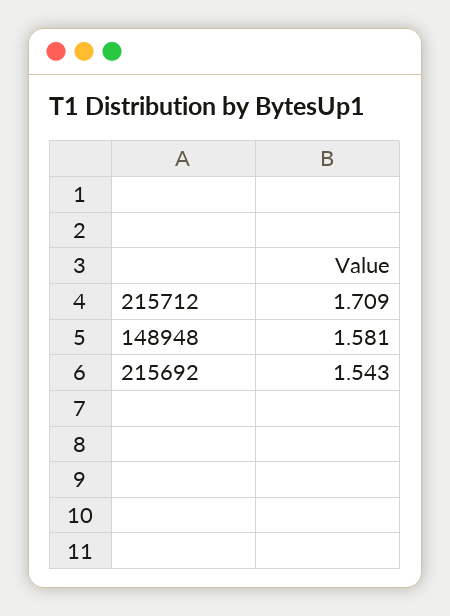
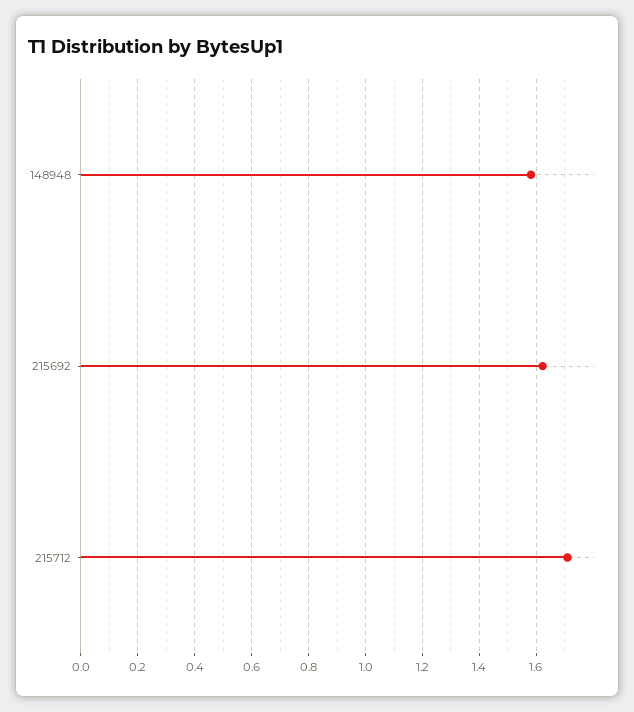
215692: 1.543 -> 1.625

